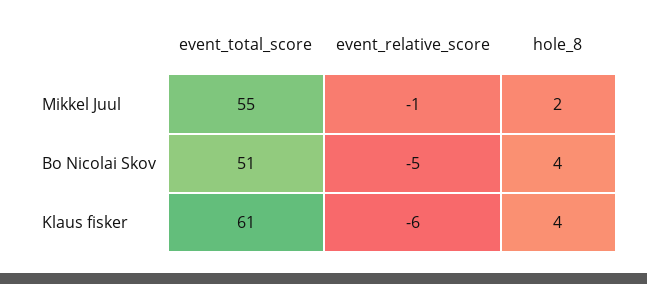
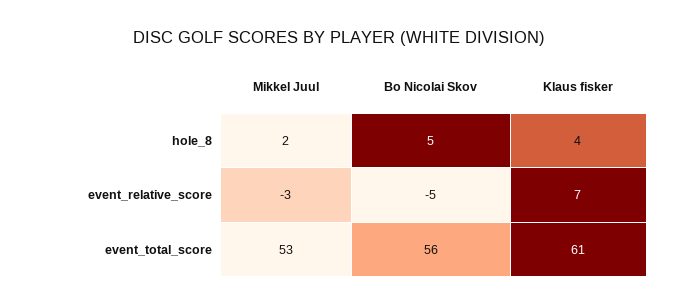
event_total_score, Mikkel Juul: 55 -> 53
event_relative_score, Mikkel Juul: -1 -> -3
event_total_score, Bo Nicolai Skov: 51 -> 56
hole_8, Bo Nicolai Skov: 4 -> 5
event_relative_score, Klaus fisker: -6 -> 7

